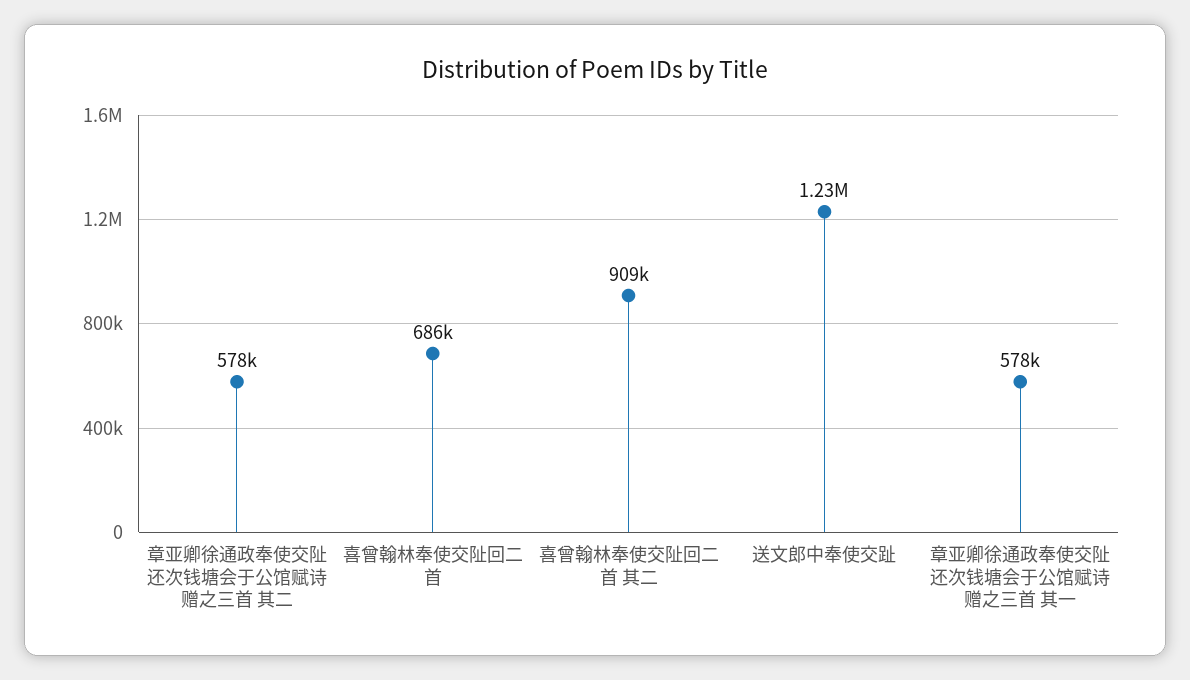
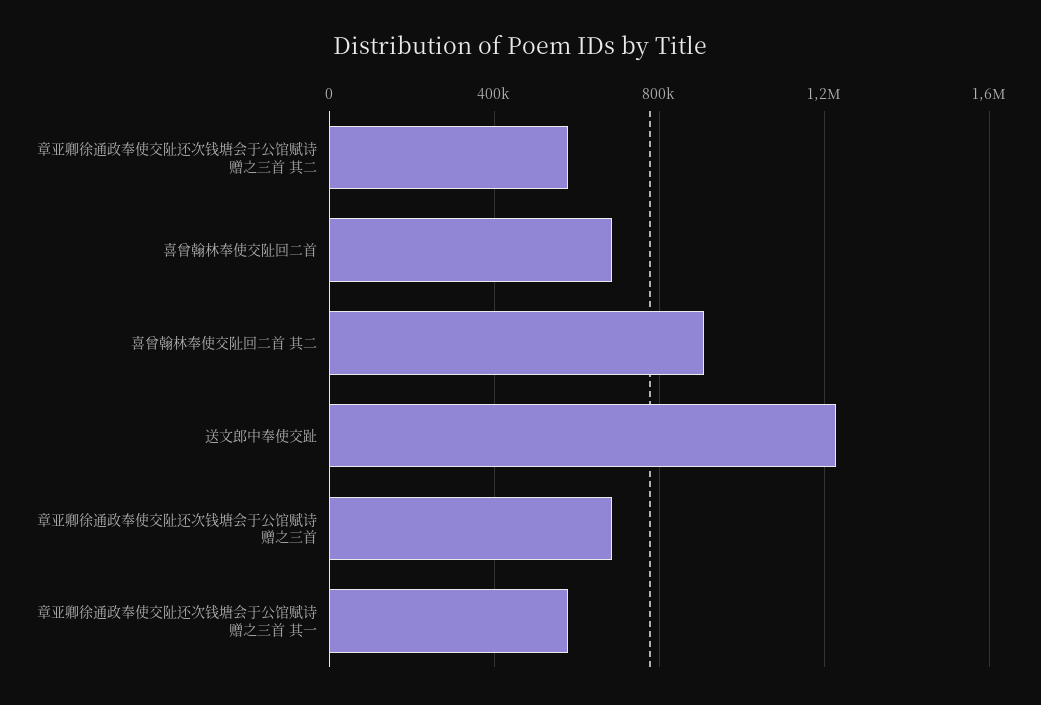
章亚卿徐通政奉使交阯还次钱塘会于公馆赋诗赠之三首: none -> 700000

